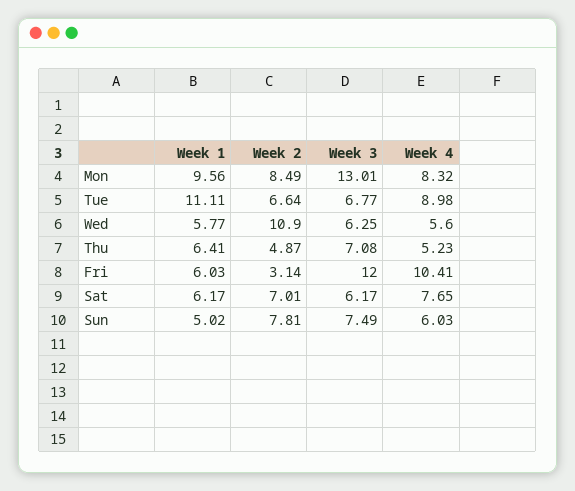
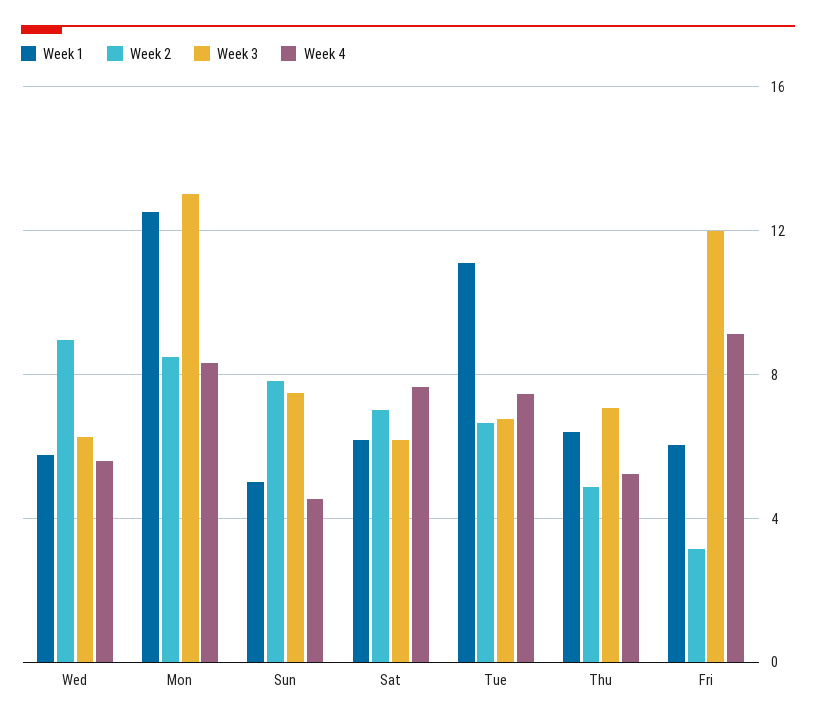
Week 1, Mon: 9.56 -> 12.5
Week 4, Tue: 8.98 -> 7.5
Week 2, Wed: 10.9 -> 9
Week 4, Fri: 10.41 -> 9
Week 4, Sun: 6.03 -> 4.5

